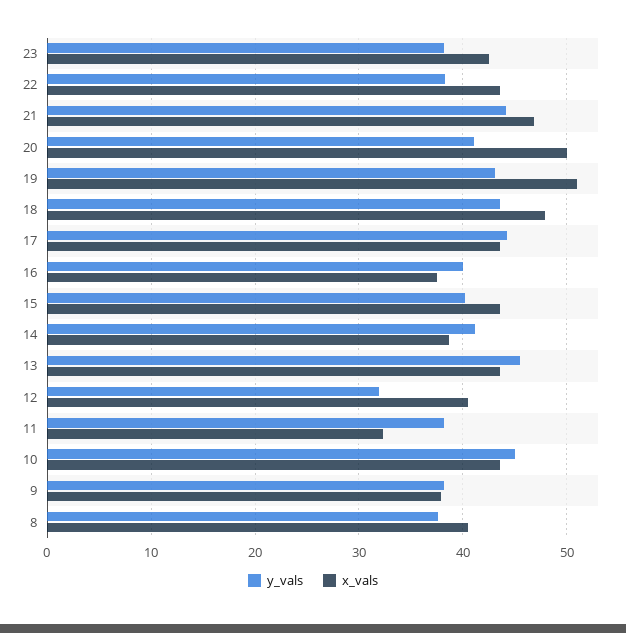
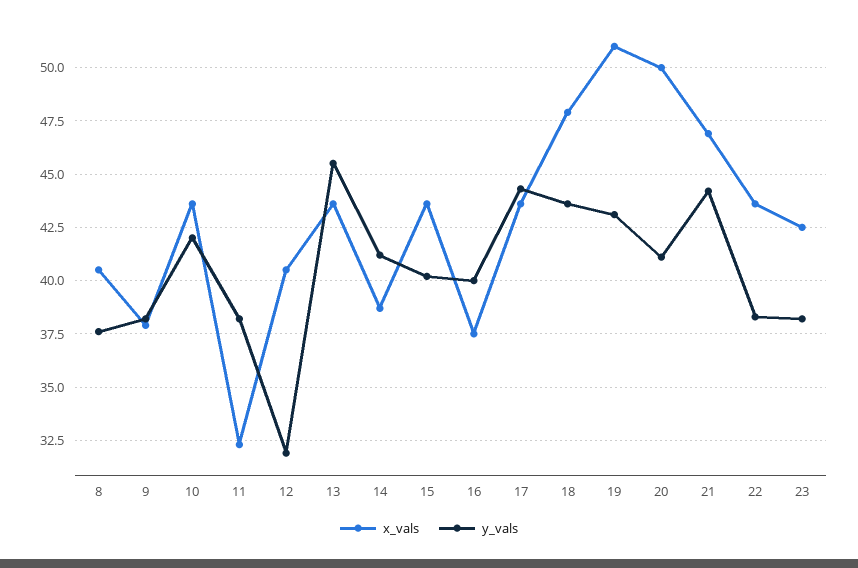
y_vals, 10: 45 -> 42

